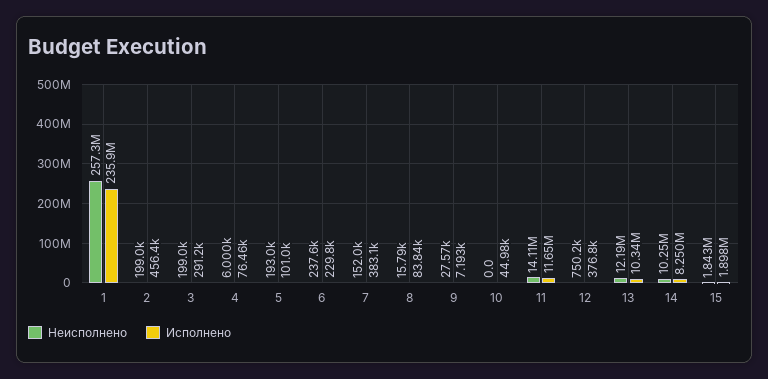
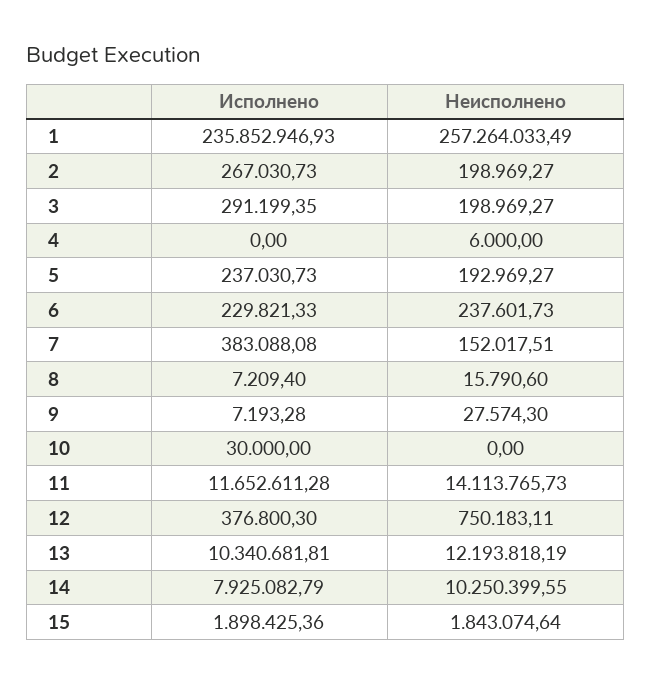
Исполнено, 2: 456400 -> 267030.73
Исполнено, 4: 76460 -> 0
Исполнено, 5: 101000 -> 237030.73
Исполнено, 8: 83840 -> 7209.4
Исполнено, 10: 44980 -> 30000
Исполнено, 14: 8250000 -> 7925082.79

